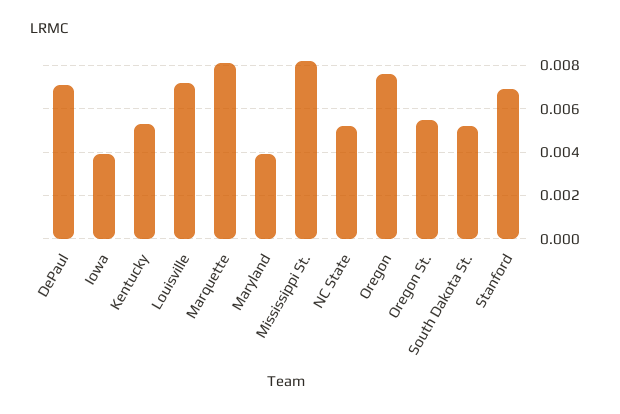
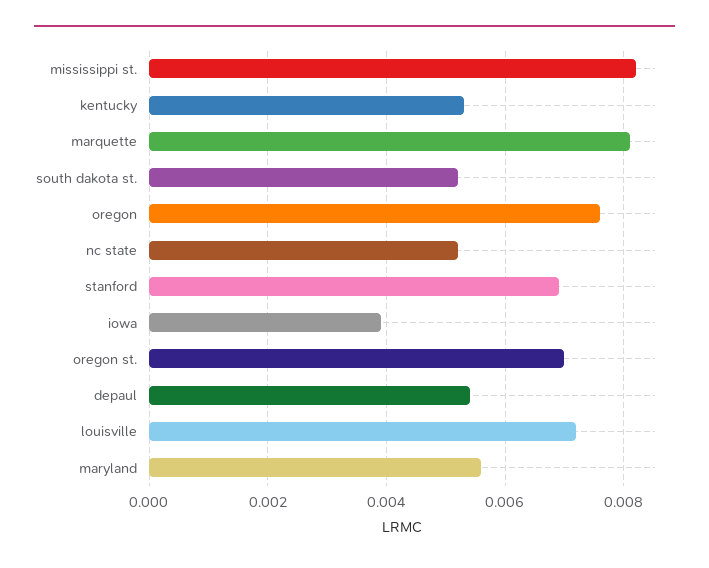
DePaul: 0.007 -> 0.0055
Maryland: 0.004 -> 0.0055
Oregon St.: 0.0055 -> 0.007

